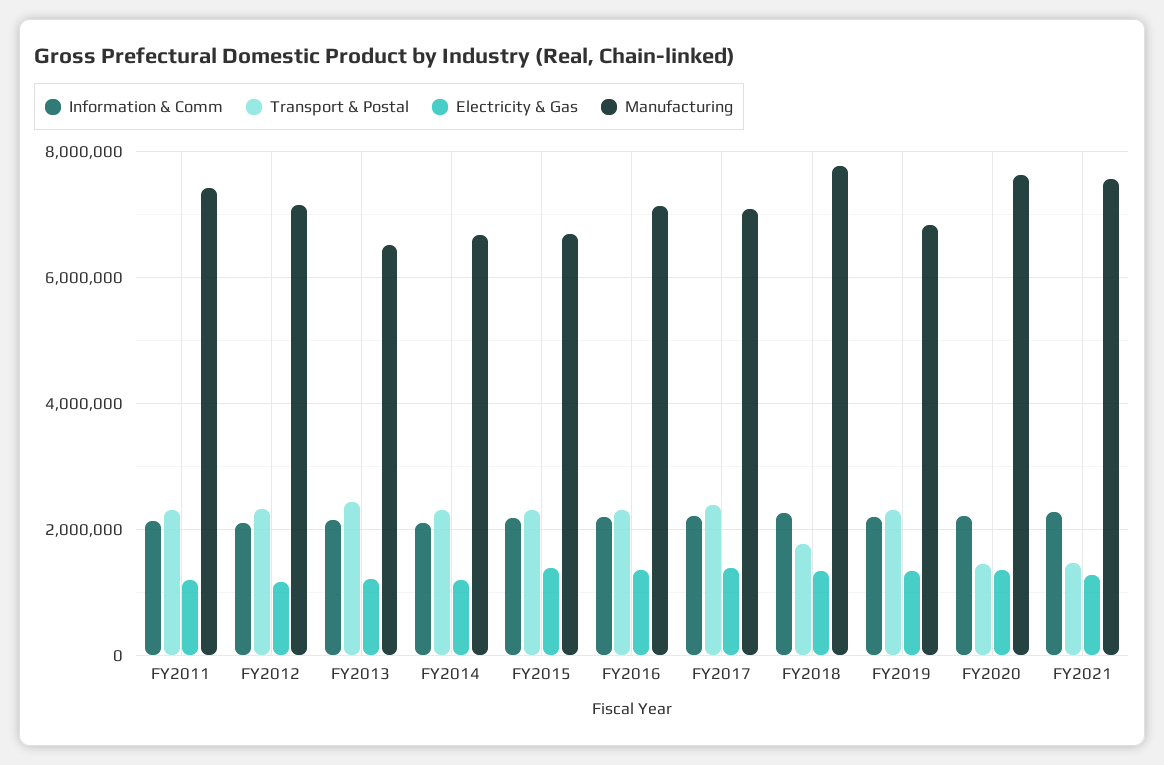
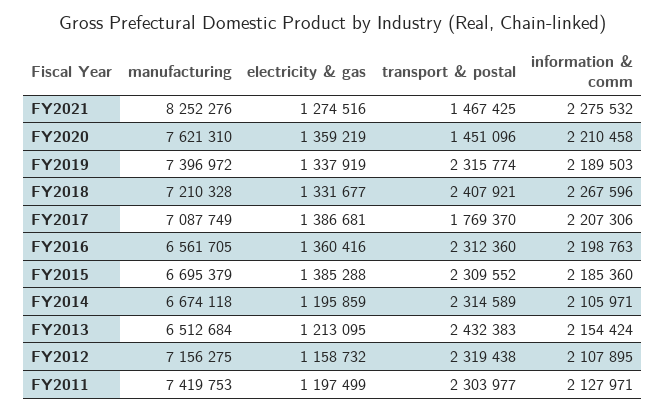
Manufacturing, FY2016: 7200000 -> 6561705
Transport & Postal, FY2017: 2400000 -> 1769370
Transport & Postal, FY2018: 1800000 -> 2407921
Manufacturing, FY2018: 7800000 -> 7210328
Manufacturing, FY2019: 6800000 -> 7396972
Manufacturing, FY2021: 7600000 -> 8252276

